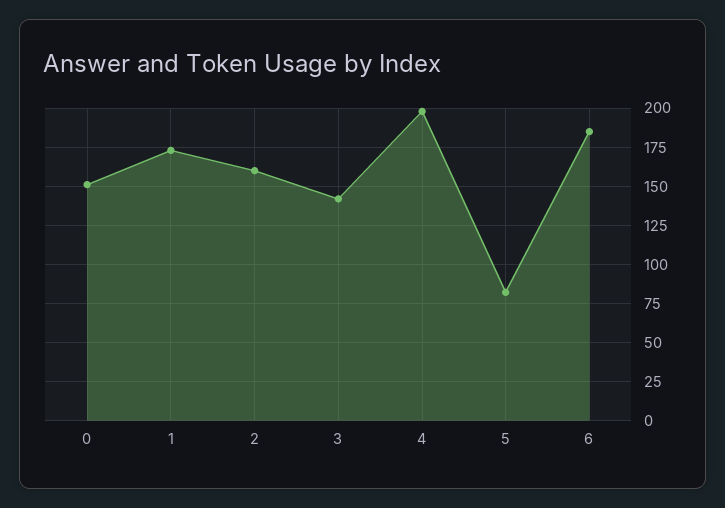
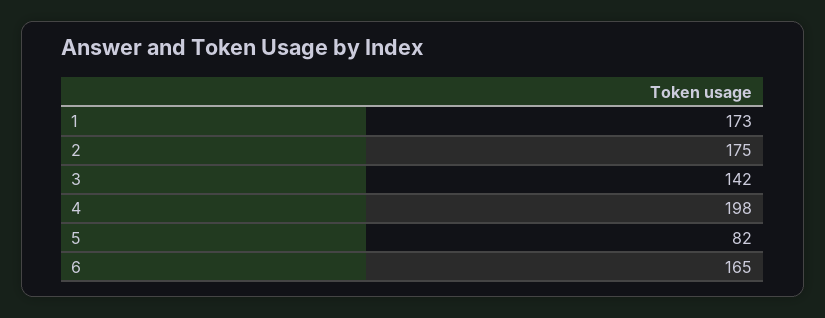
0: 150 -> none
2: 160 -> 175
6: 185 -> 165

